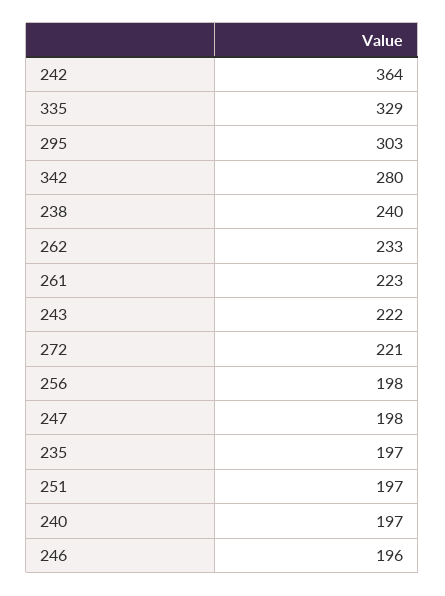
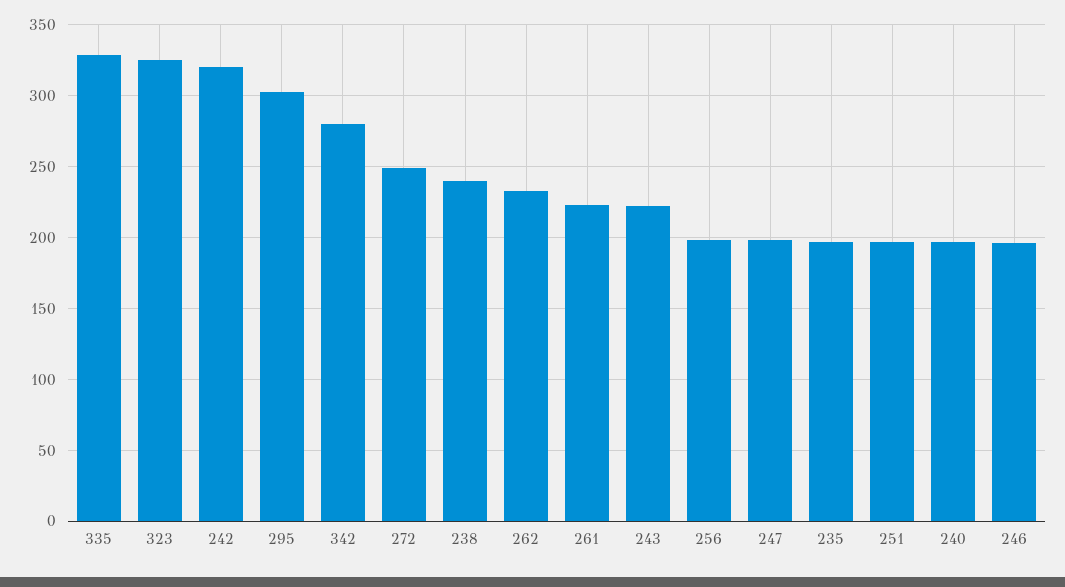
242: 364 -> 320
272: 221 -> 250
323: none -> 325

